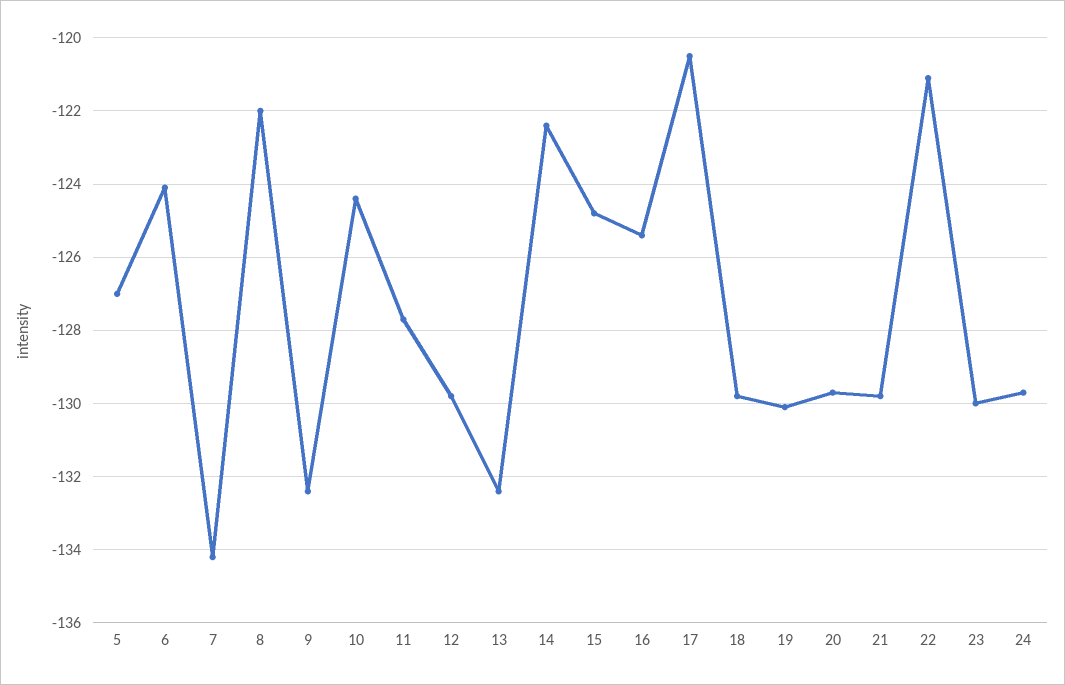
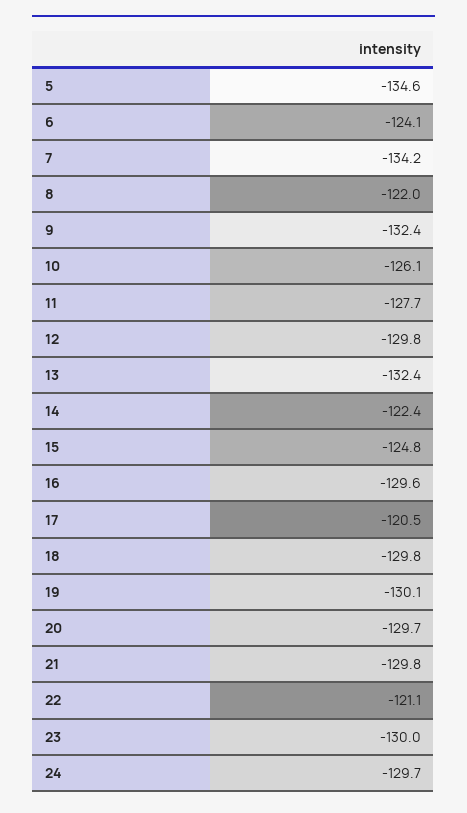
5: -127 -> -134.6
10: -124.5 -> -126.1
16: -125.5 -> -129.6

